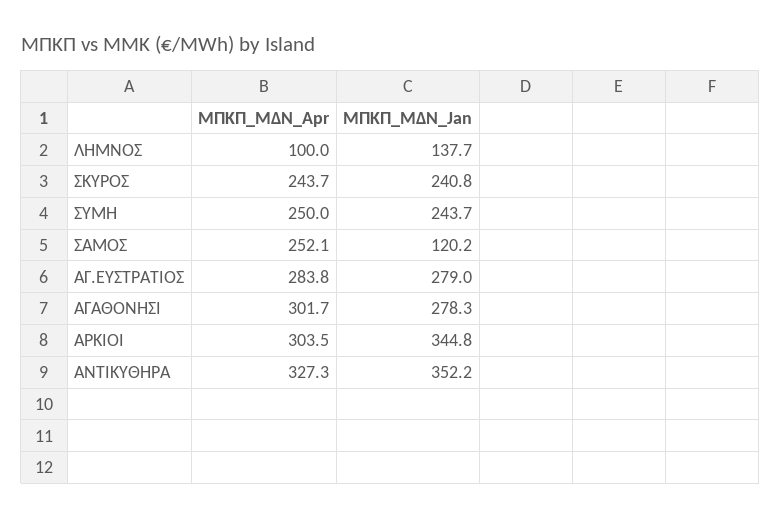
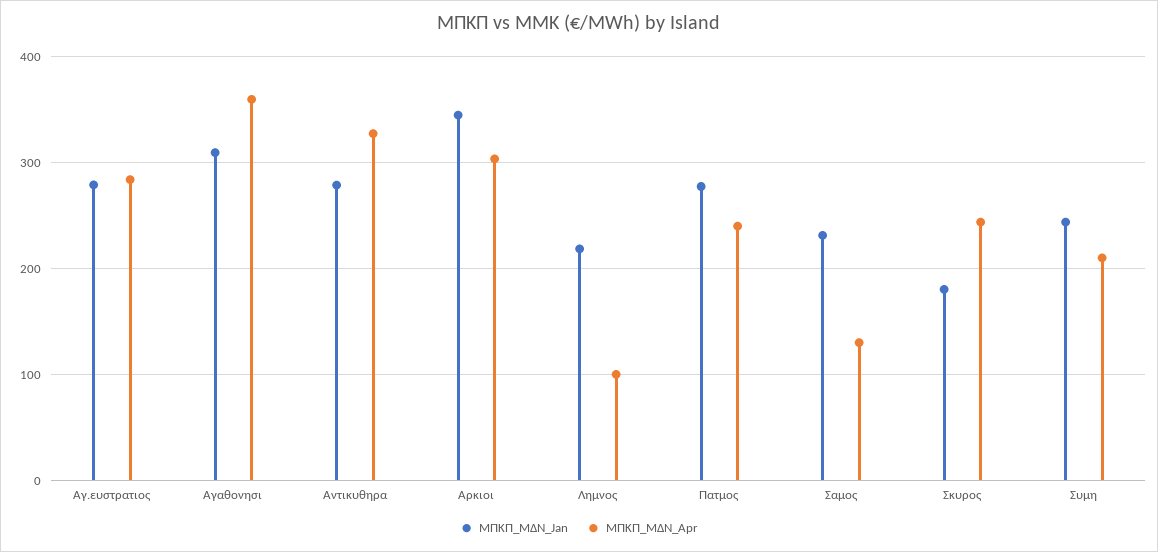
ΜΠΚΠ_ΜΔΝ_Jan, ΛΗΜΝΟΣ: 137.7 -> 220
ΜΠΚΠ_ΜΔΝ_Jan, ΣΚΥΡΟΣ: 240.8 -> 180
ΜΠΚΠ_ΜΔΝ_Apr, ΣΥΜΗ: 250 -> 210
ΜΠΚΠ_ΜΔΝ_Apr, ΣΑΜΟΣ: 252.1 -> 130
ΜΠΚΠ_ΜΔΝ_Jan, ΣΑΜΟΣ: 120.2 -> 230
ΜΠΚΠ_ΜΔΝ_Apr, ΑΓΑΘΟΝΗΣΙ: 301.7 -> 360
ΜΠΚΠ_ΜΔΝ_Jan, ΑΓΑΘΟΝΗΣΙ: 278.3 -> 310
ΜΠΚΠ_ΜΔΝ_Jan, ΑΝΤΙΚΥΘΗΡΑ: 352.2 -> 280
ΜΠΚΠ_ΜΔΝ_Jan, Πατμος: none -> 280
ΜΠΚΠ_ΜΔΝ_Apr, Πατμος: none -> 240

